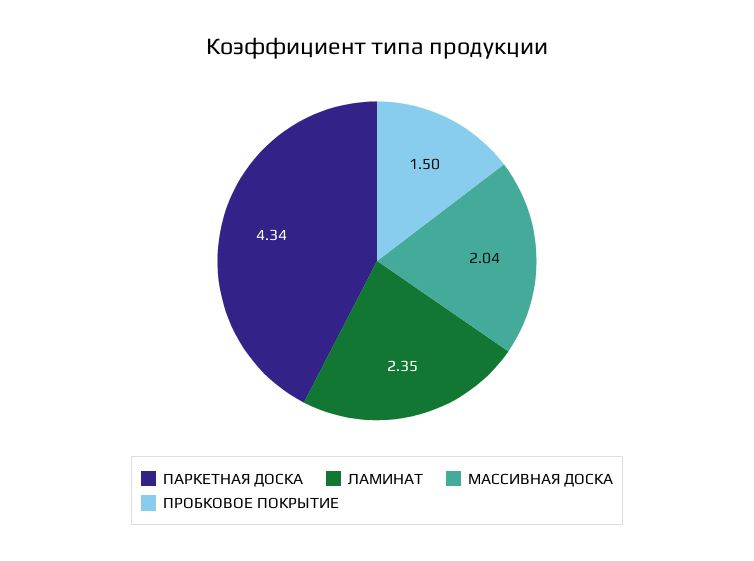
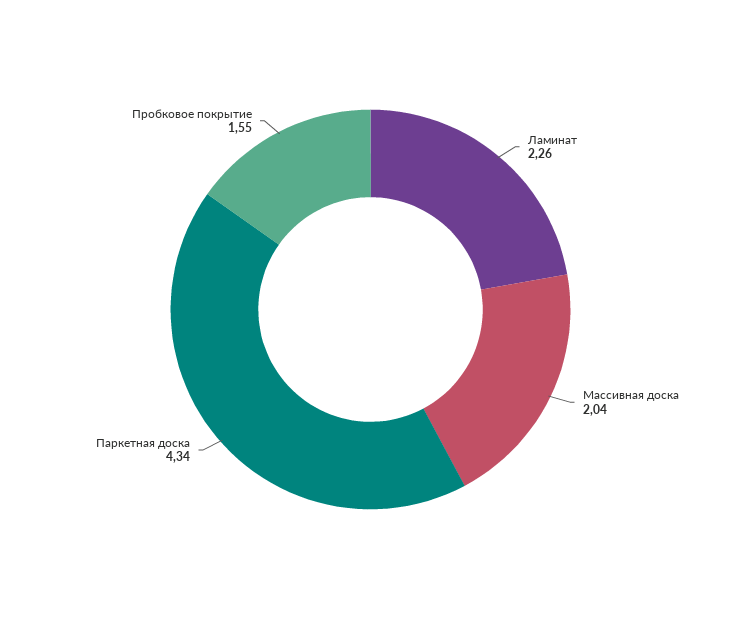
ЛАМИНАТ: 2.35 -> 2.26
ПРОБКОВОЕ ПОКРЫТИЕ: 1.5 -> 1.55

